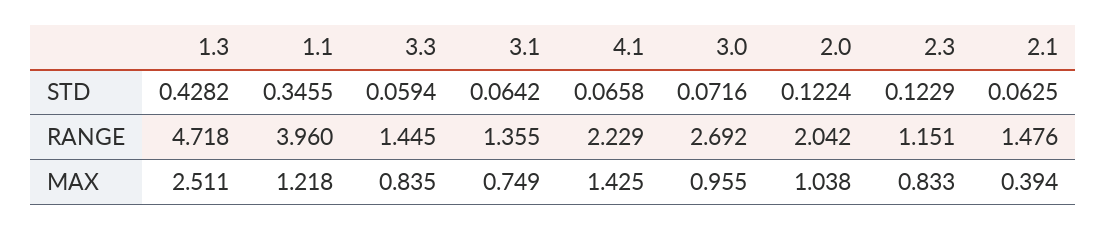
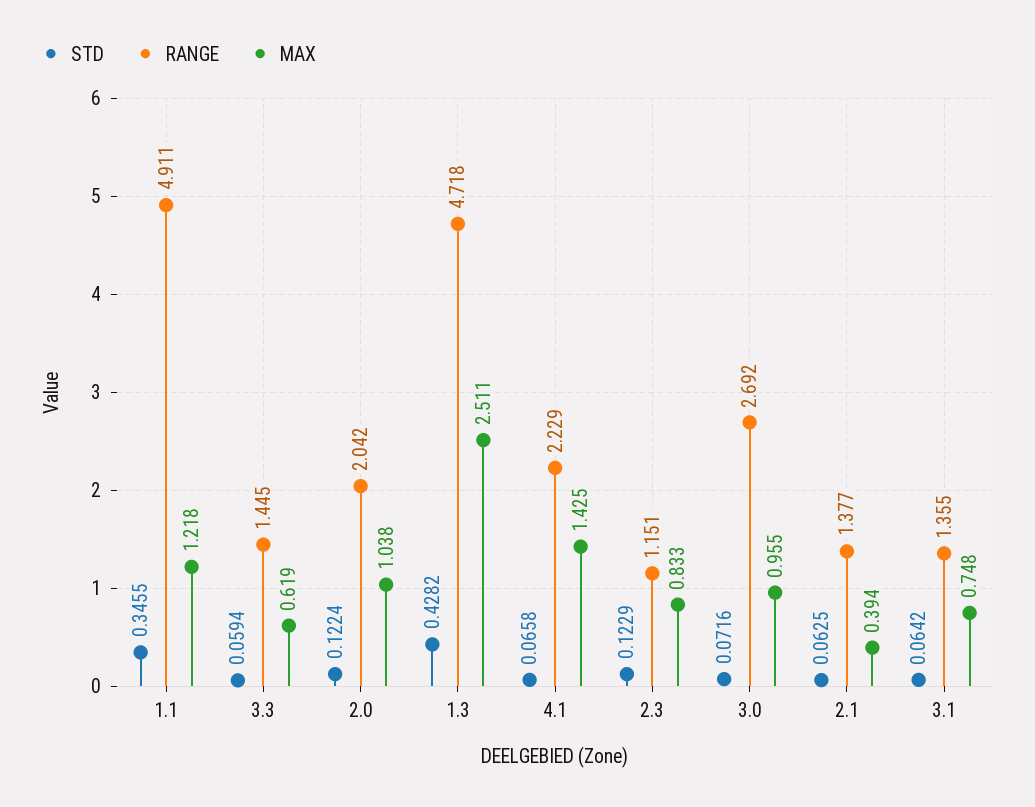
RANGE, 1.1: 3.96 -> 4.911
RANGE, 2.1: 1.476 -> 1.377
MAX, 3.3: 0.835 -> 0.619
MAX, 3.1: 0.749 -> 0.748

